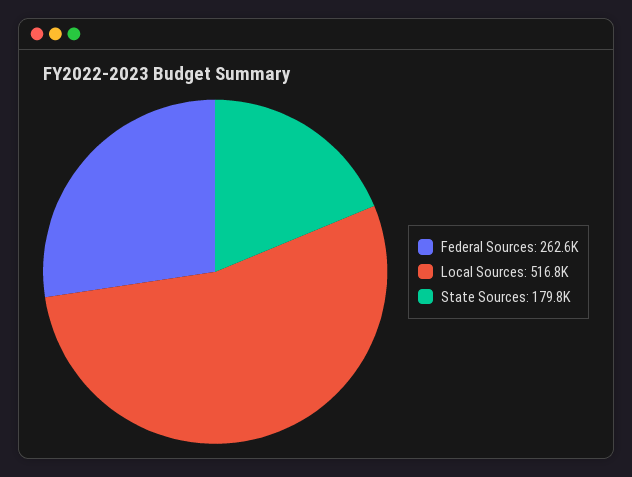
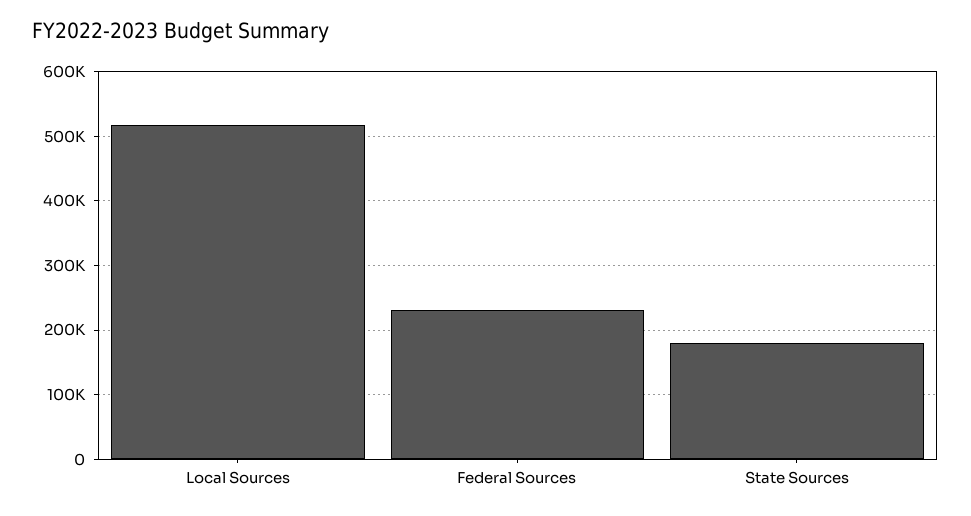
Federal Sources: 262600 -> 230000

